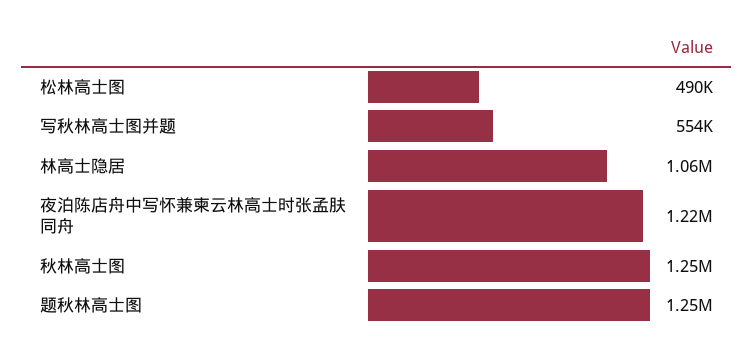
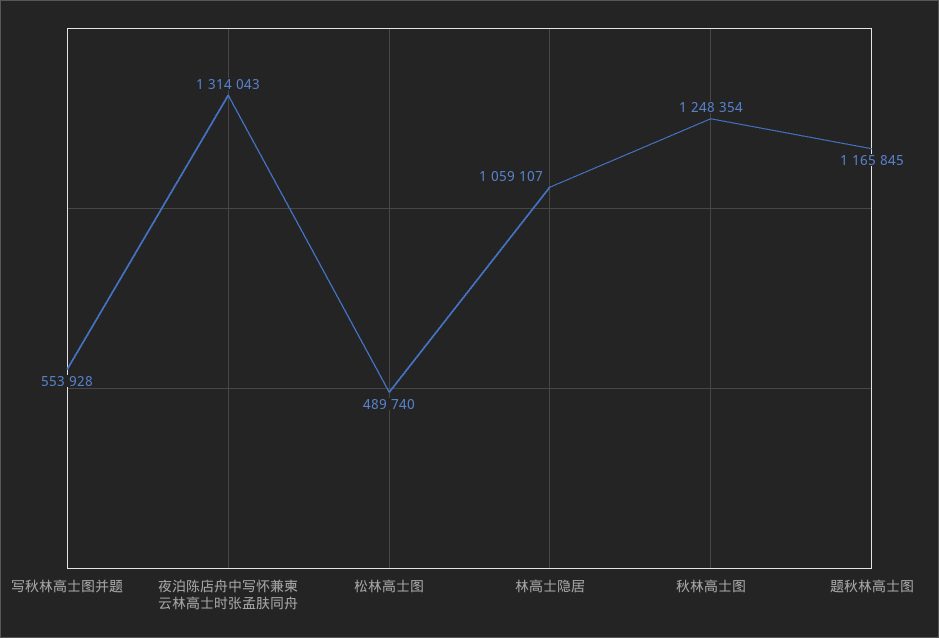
夜泊陈店舟中写怀兼柬云林高士时张孟肤同舟: 1220000 -> 1314043
题秋林高士图: 1250000 -> 1165845

